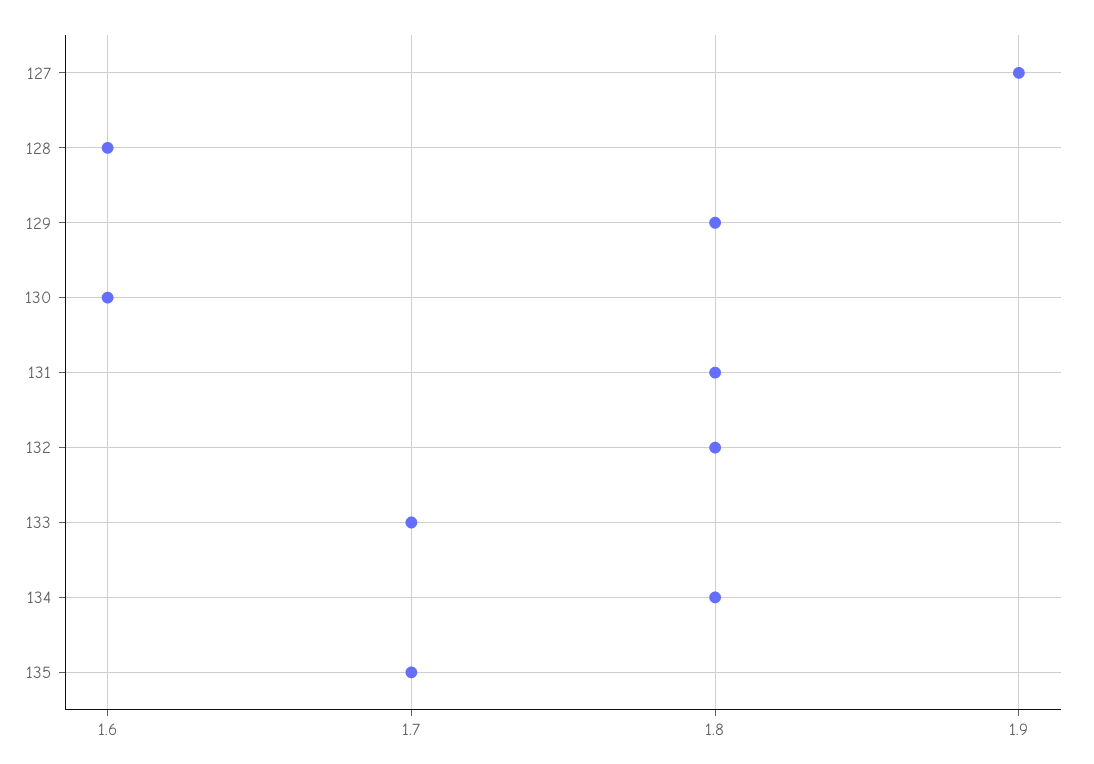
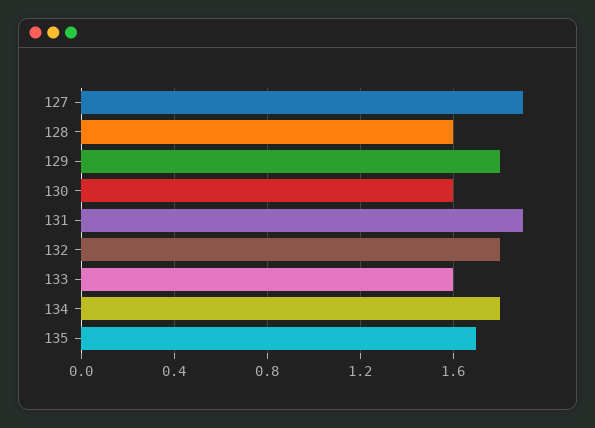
131: 1.8 -> 1.9
133: 1.7 -> 1.6

